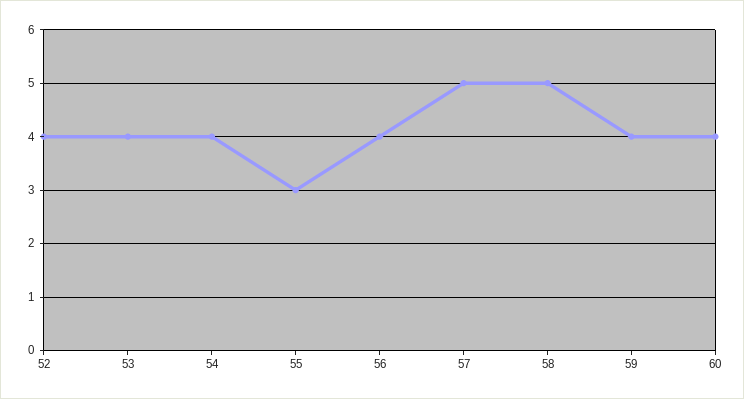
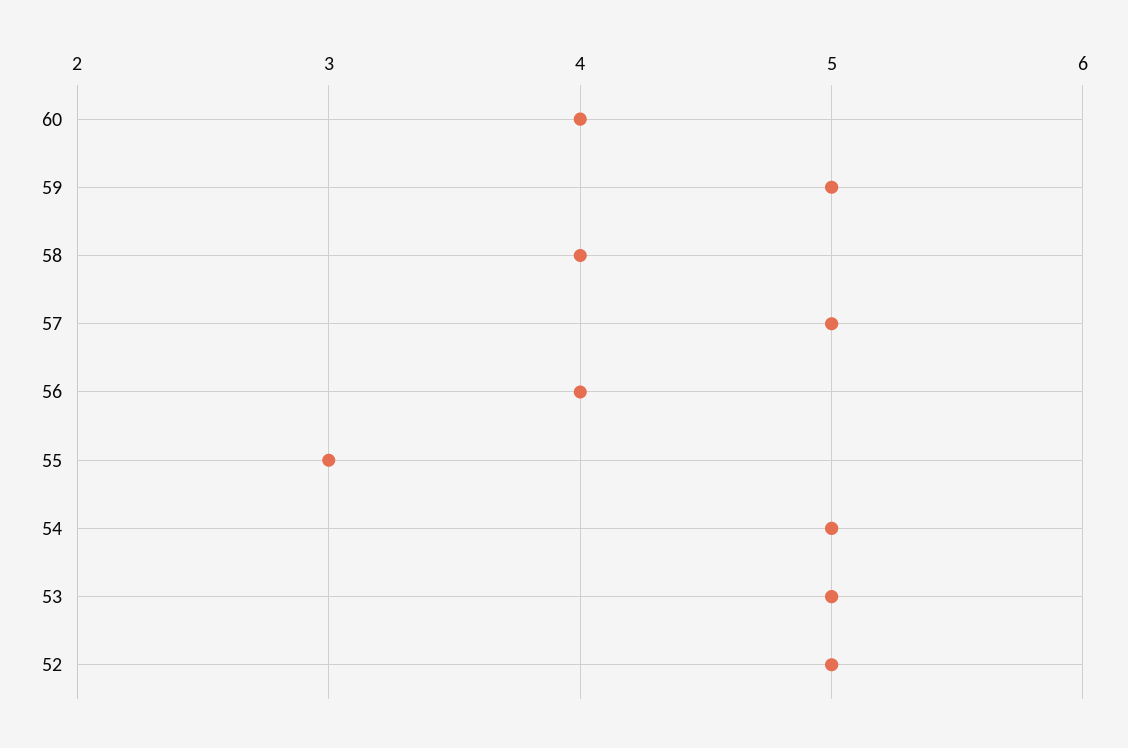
52: 4 -> 5
53: 4 -> 5
54: 4 -> 5
58: 5 -> 4
59: 4 -> 5

